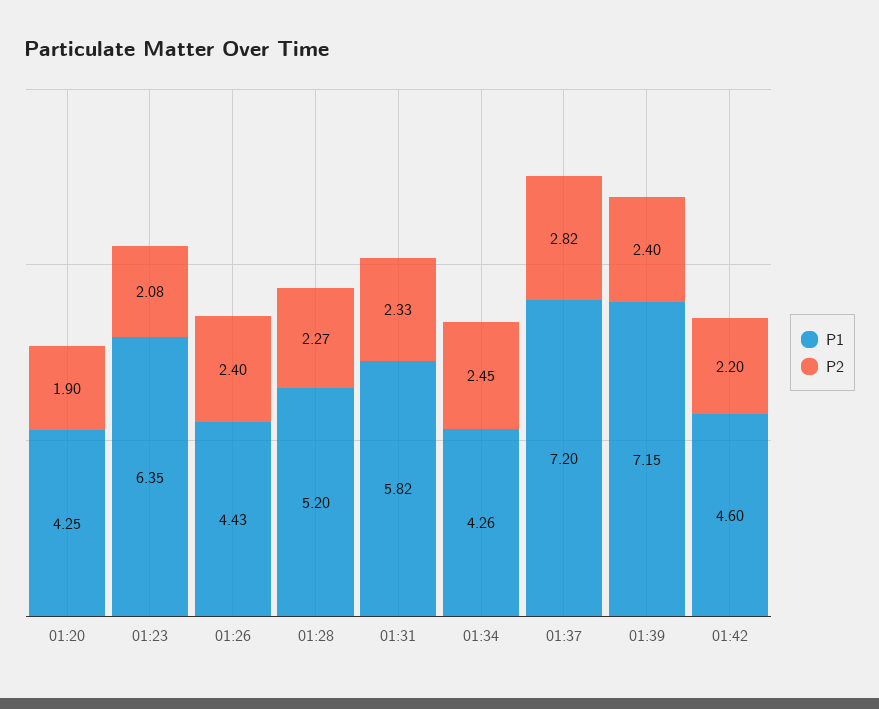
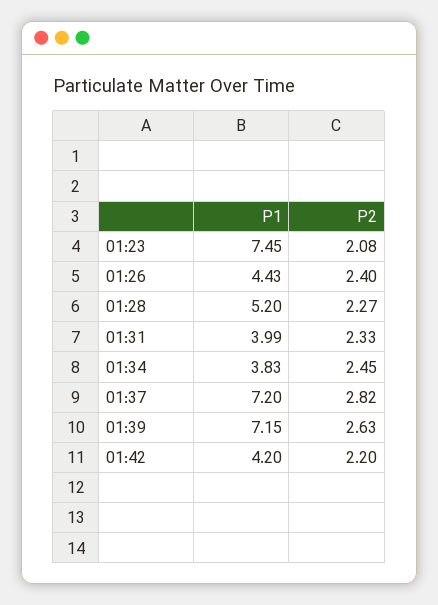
P1, 01:20: 4.25 -> none
P2, 01:20: 1.9 -> none
P1, 01:23: 6.35 -> 7.45
P1, 01:31: 5.82 -> 3.99
P1, 01:34: 4.26 -> 3.83
P2, 01:39: 2.4 -> 2.63
P1, 01:42: 4.6 -> 4.2

